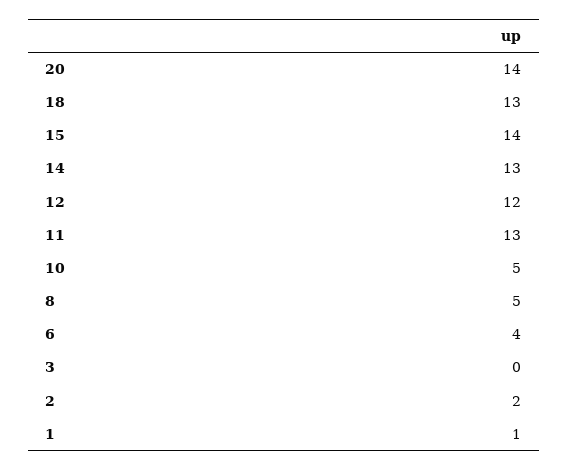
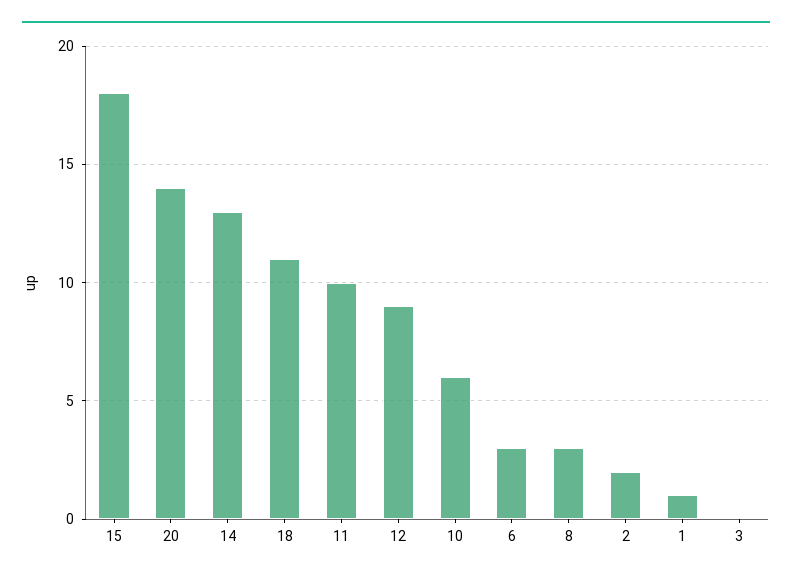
18: 13 -> 11
15: 14 -> 18
12: 12 -> 9
11: 13 -> 10
10: 5 -> 6
8: 5 -> 3
6: 4 -> 3

